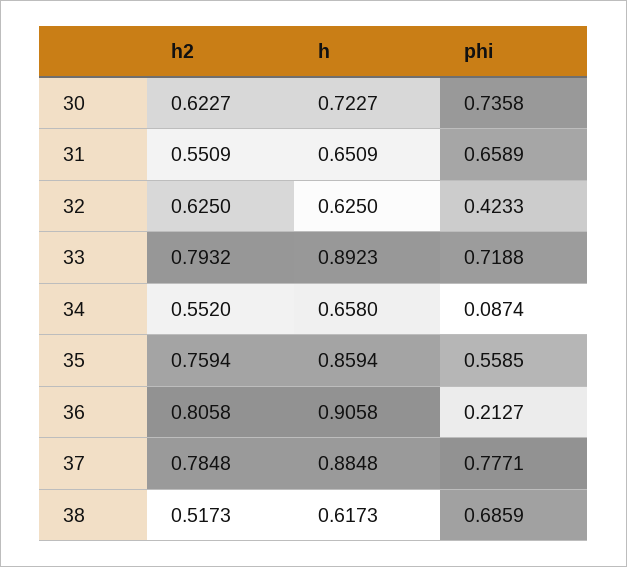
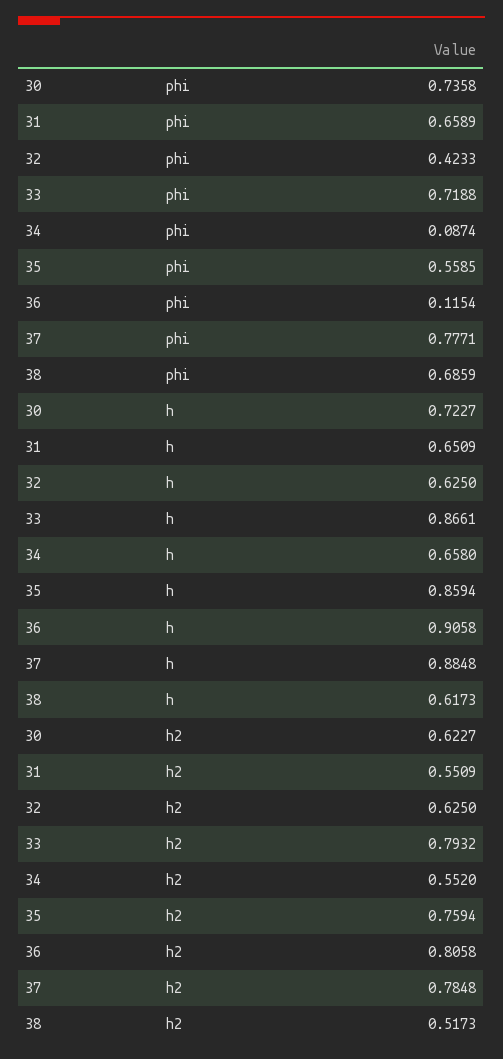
h, 33: 0.8923 -> 0.8661
phi, 36: 0.2127 -> 0.1154

